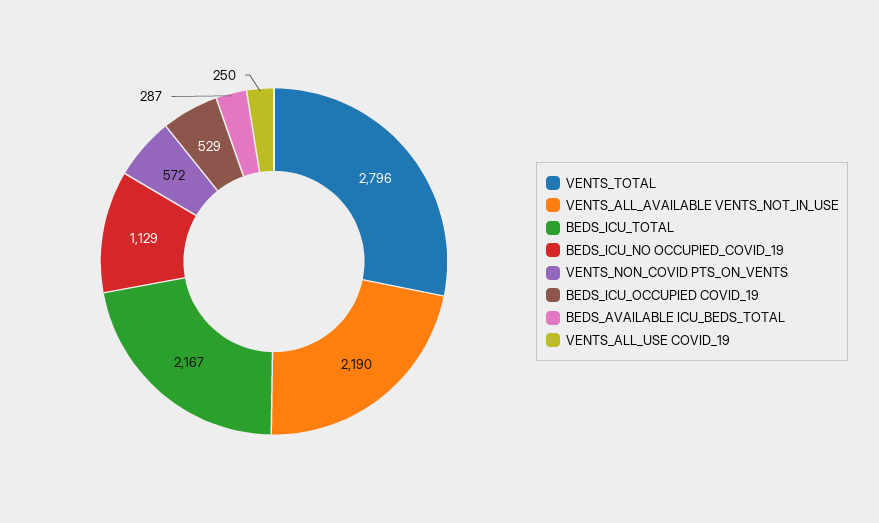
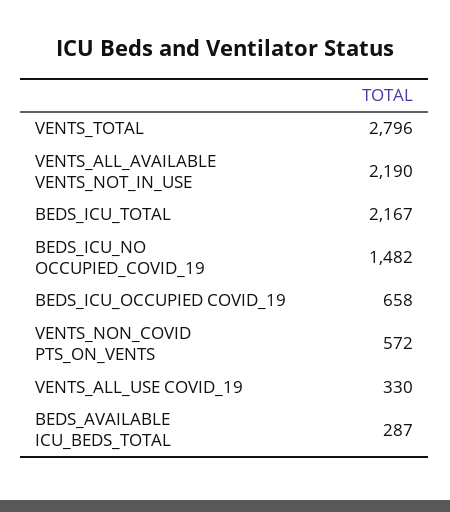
BEDS_ICU_NO OCCUPIED_COVID_19: 1129 -> 1482
BEDS_ICU_OCCUPIED COVID_19: 529 -> 658
VENTS_ALL_USE COVID_19: 250 -> 330

